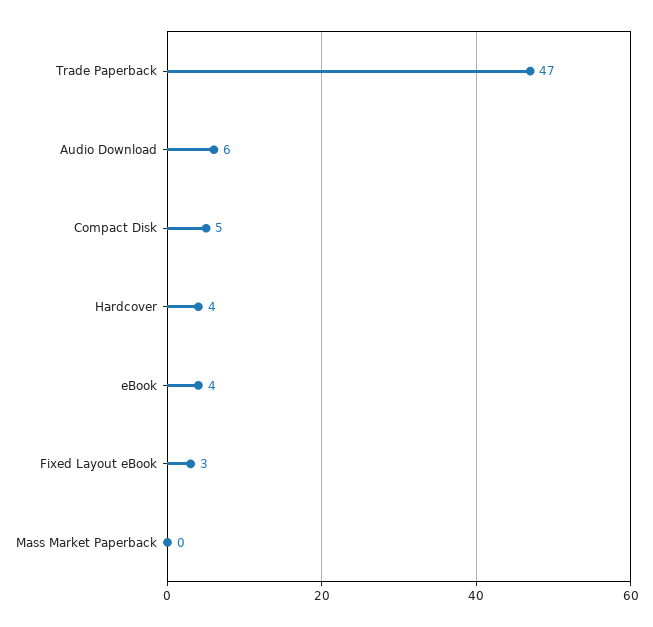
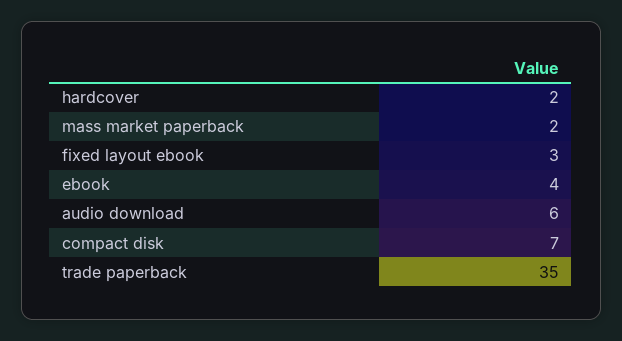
Trade Paperback: 47 -> 35
Compact Disk: 5 -> 7
Hardcover: 4 -> 2
Mass Market Paperback: 0 -> 2

